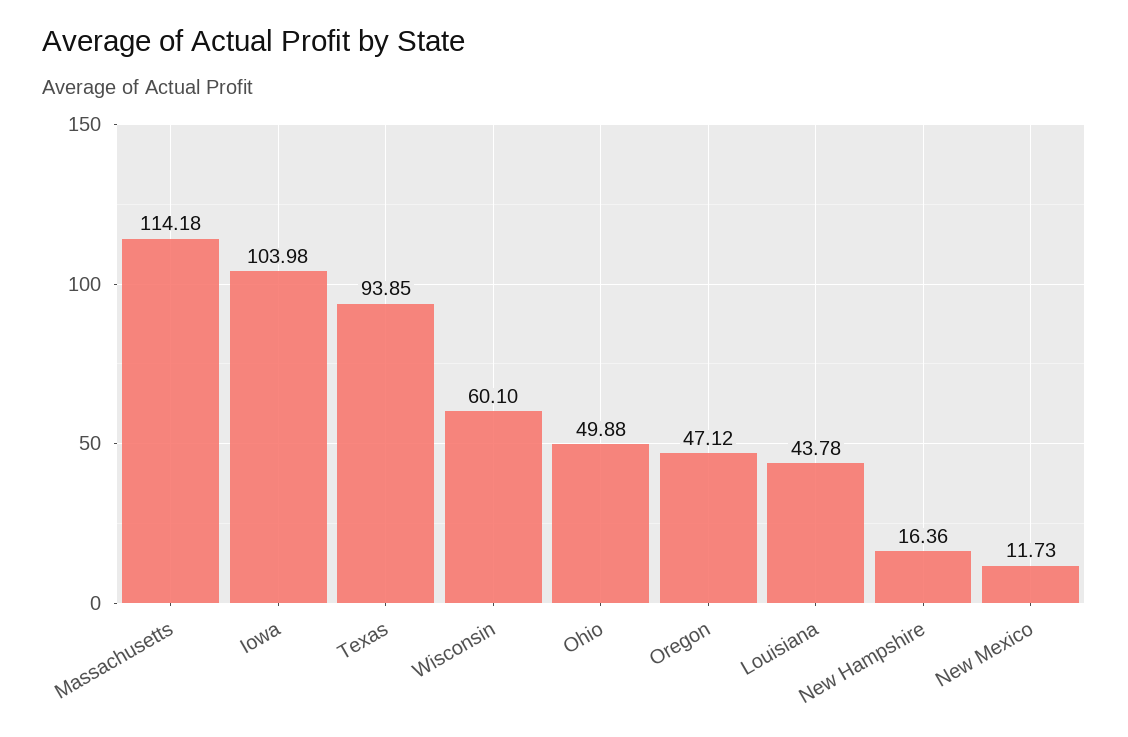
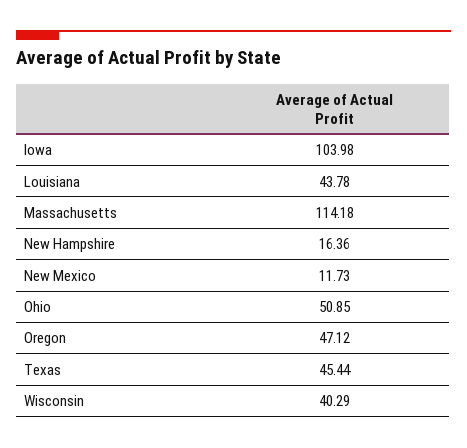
Texas: 93.85 -> 45.44
Wisconsin: 60.1 -> 40.29
Ohio: 49.88 -> 50.85

